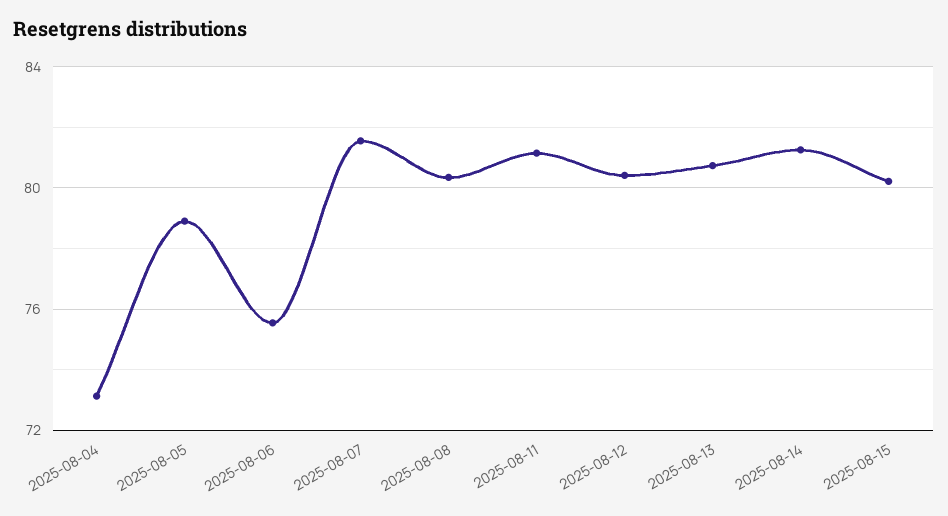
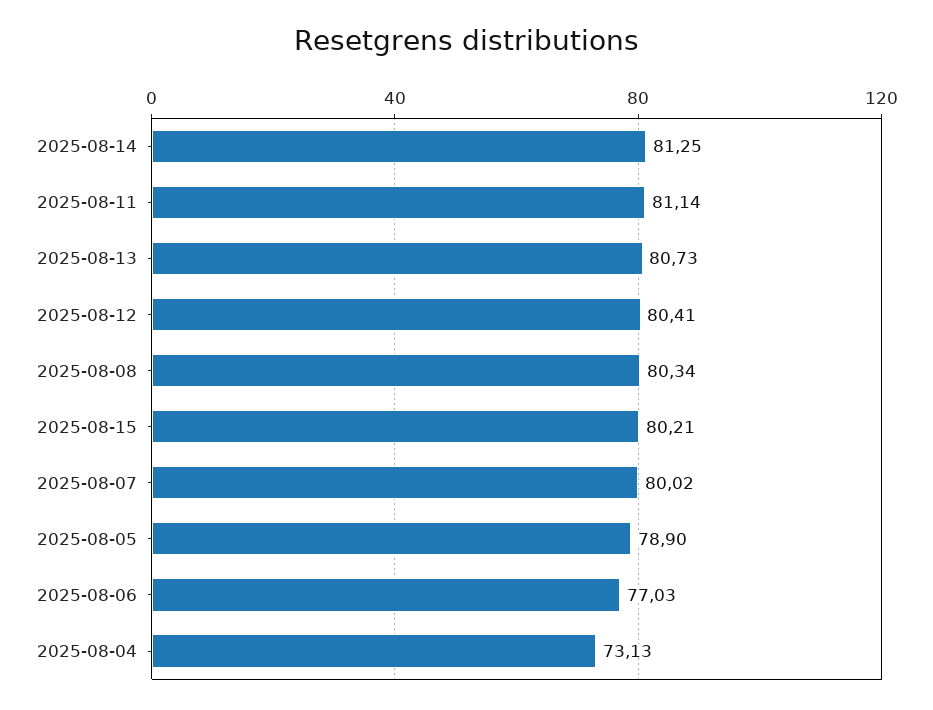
2025-08-06: 75.5 -> 77.03
2025-08-07: 81.5 -> 80.02

